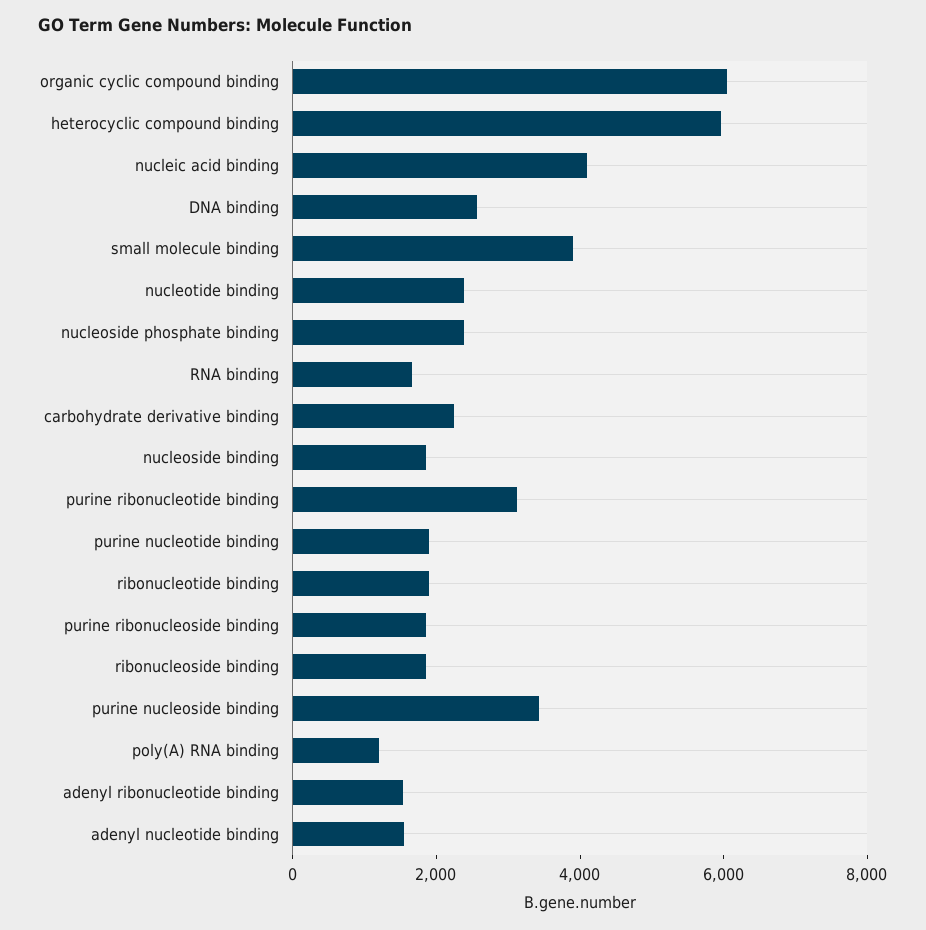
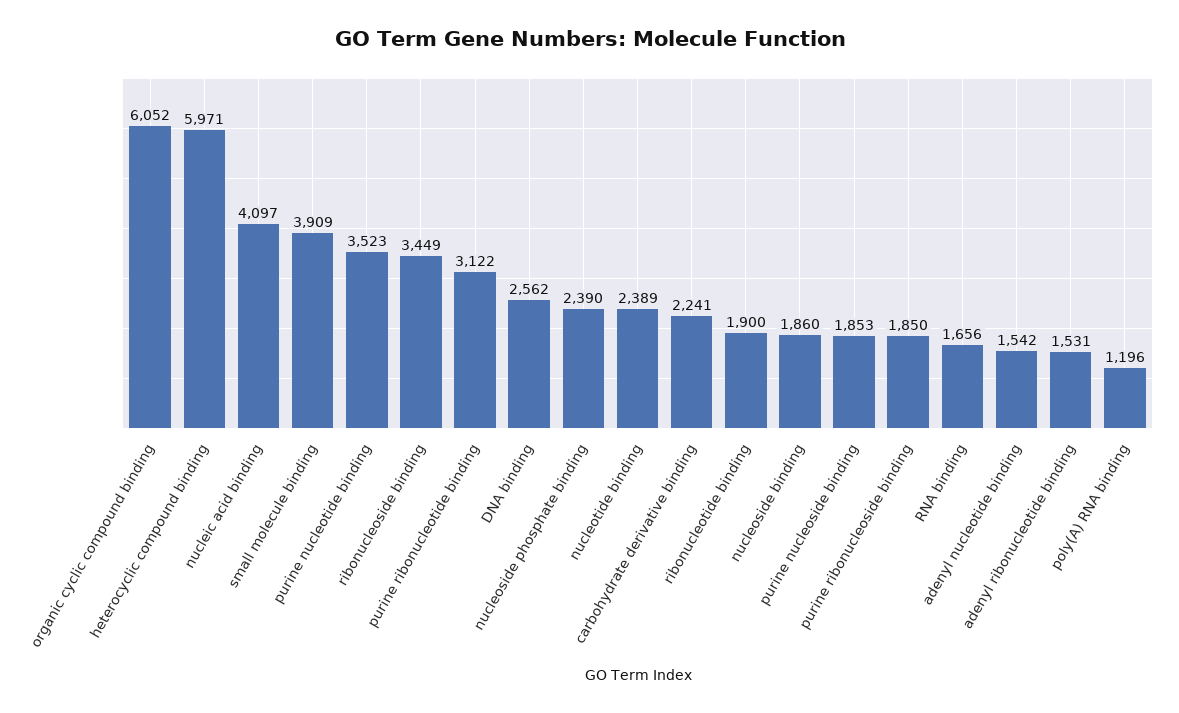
purine nucleotide binding: 2000 -> 3523
ribonucleoside binding: 2000 -> 3449
purine nucleoside binding: 3500 -> 1853

